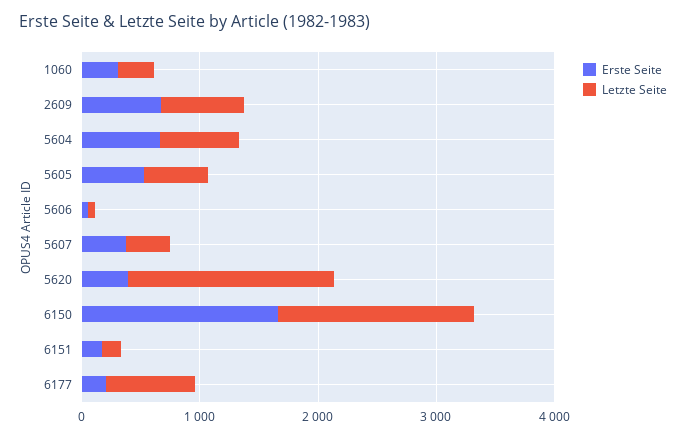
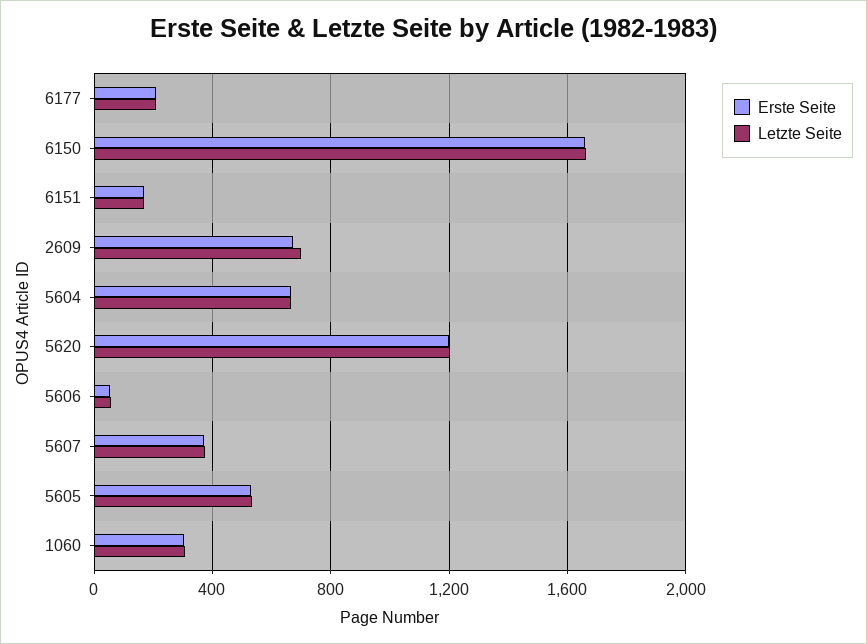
Erste Seite, 5620: 400 -> 1200
Letzte Seite, 5620: 1800 -> 1200
Letzte Seite, 6177: 800 -> 200

